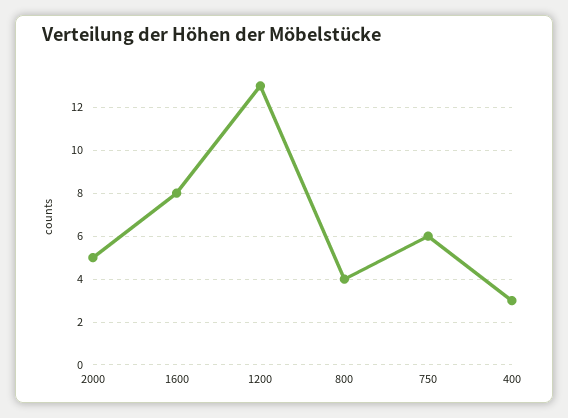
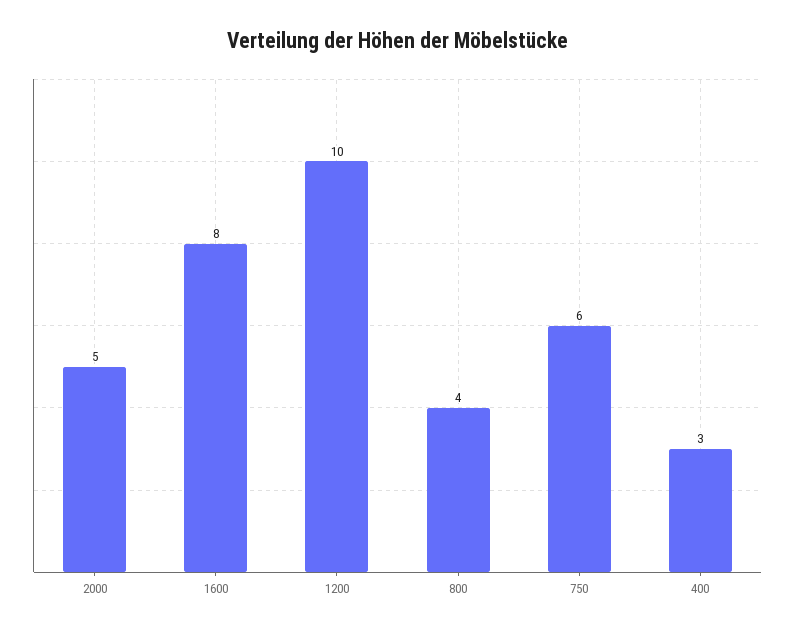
1200: 13 -> 10

